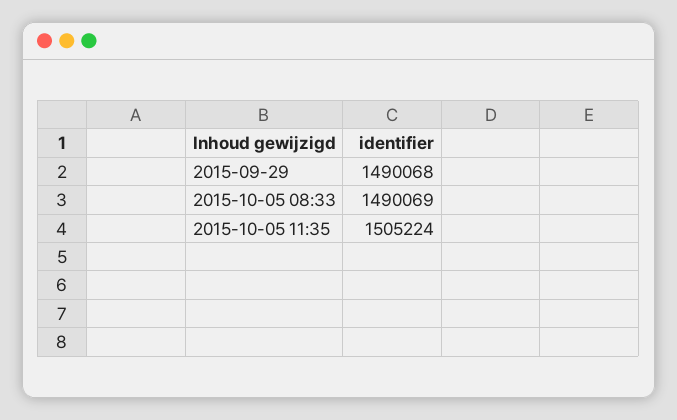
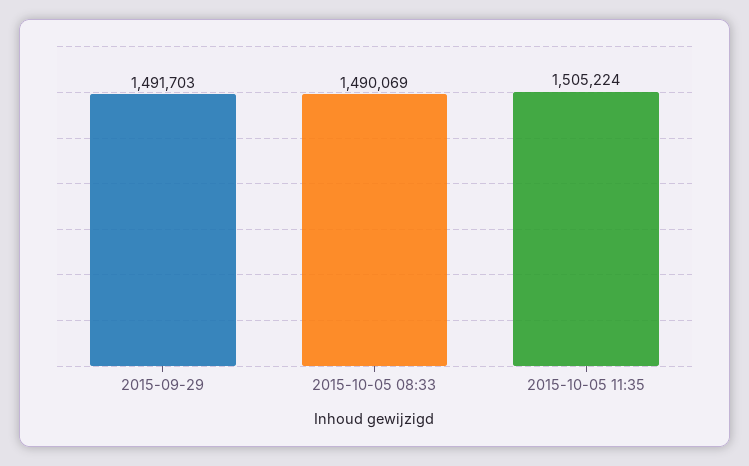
2015-09-29: 1490068 -> 1491703

